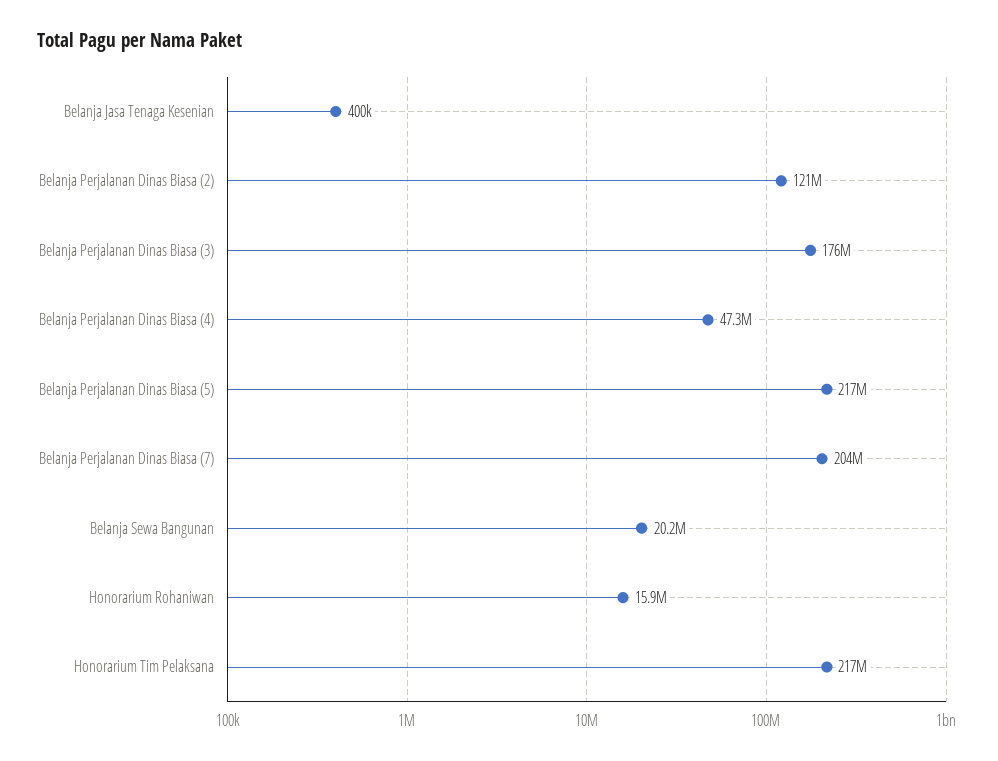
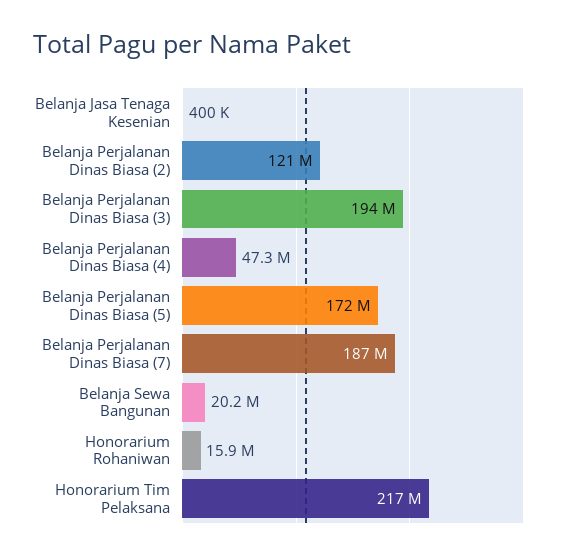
Belanja Perjalanan Dinas Biasa (3): 176000000 -> 194000000
Belanja Perjalanan Dinas Biasa (5): 217000000 -> 172000000
Belanja Perjalanan Dinas Biasa (7): 204000000 -> 187000000

